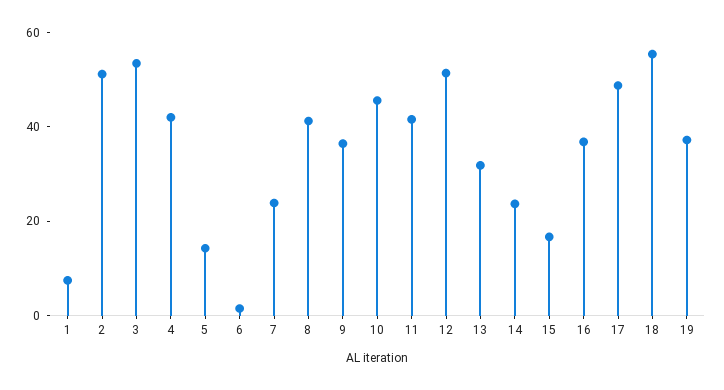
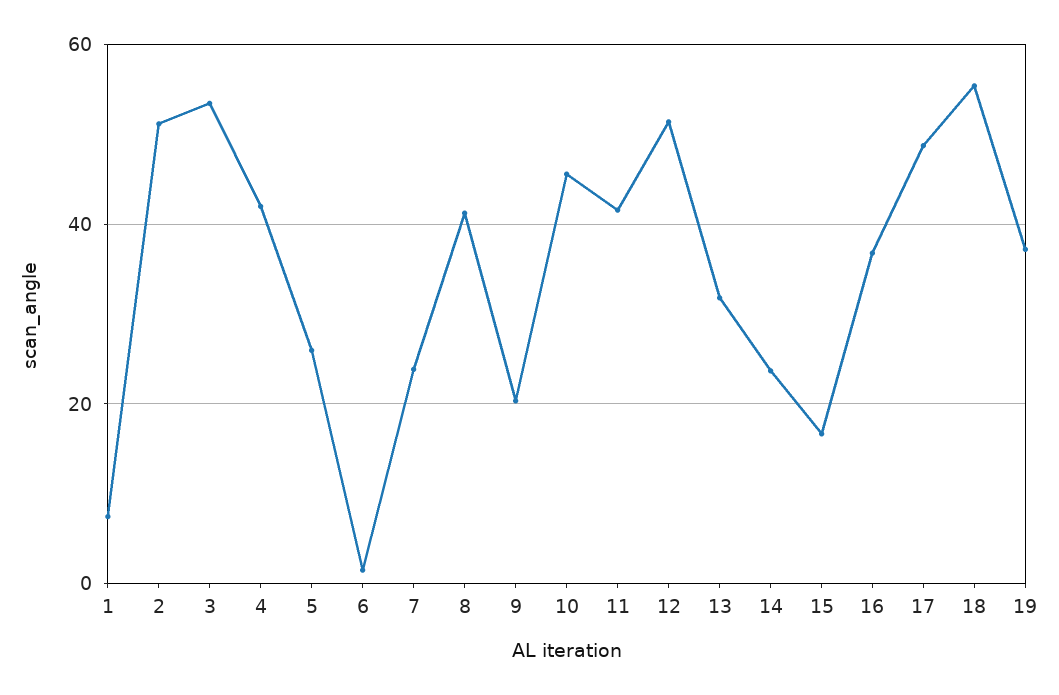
5: 15 -> 26
9: 35 -> 20

